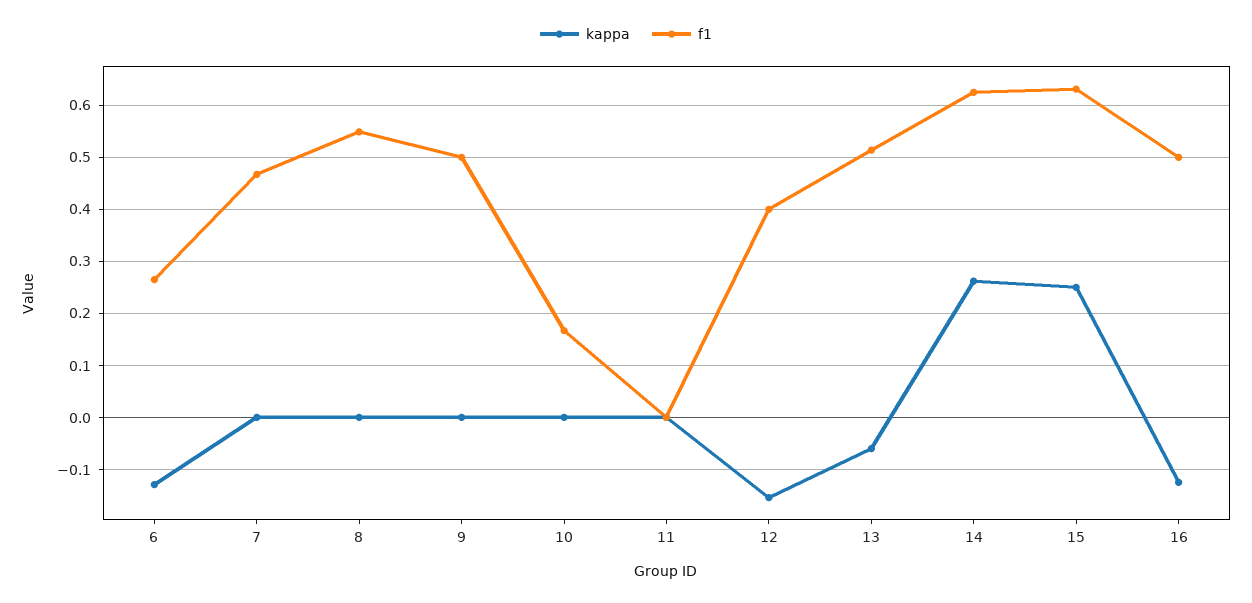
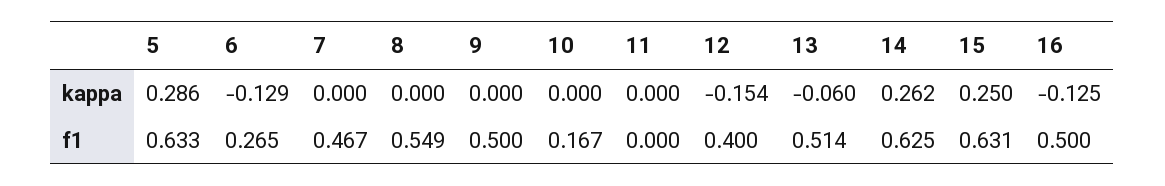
kappa, 5: none -> 0.286
f1, 5: none -> 0.633

